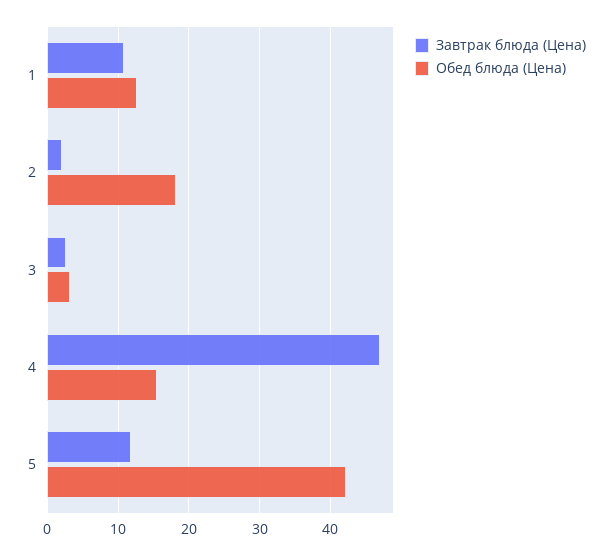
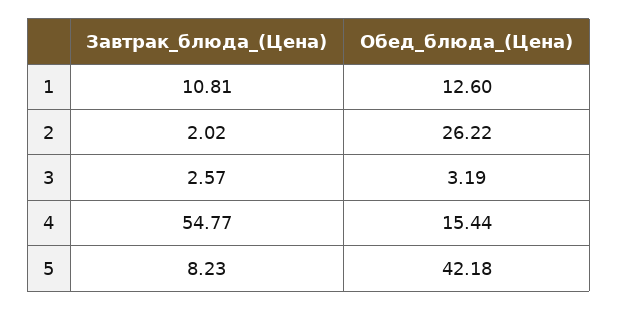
Обед блюда (Цена), 2: 18 -> 26.22
Завтрак блюда (Цена), 4: 47 -> 54.77
Завтрак блюда (Цена), 5: 12 -> 8.23

